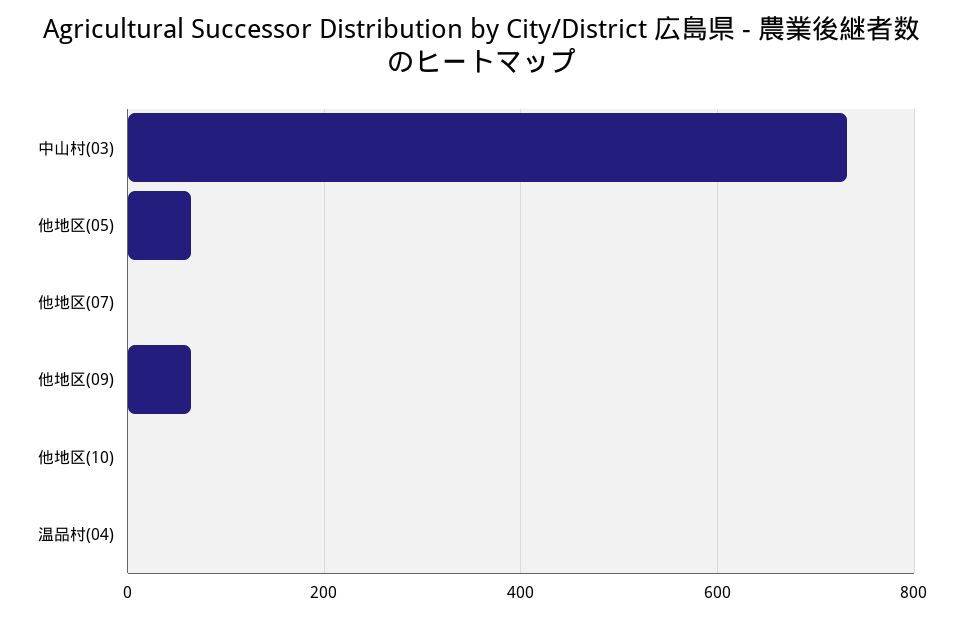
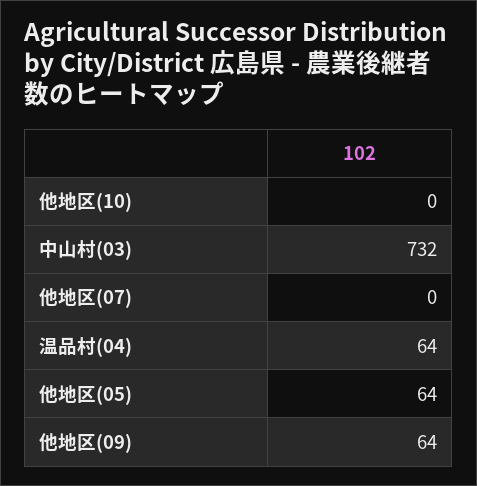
温品村(04): 0 -> 64

